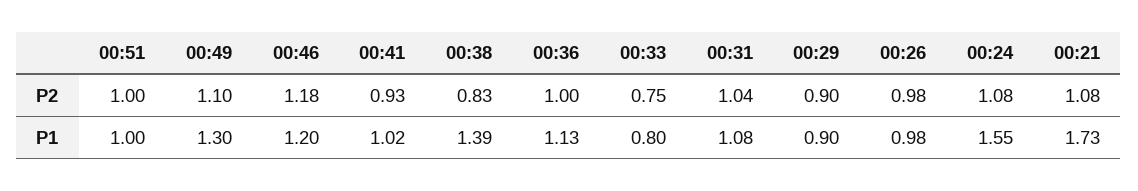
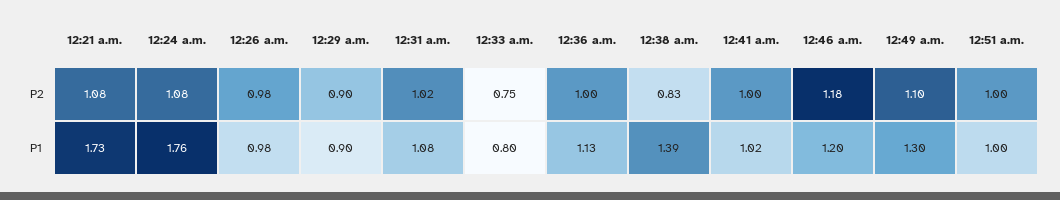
00:41, P2: 0.93 -> 1
00:31, P2: 1.04 -> 1.02
00:24, P1: 1.55 -> 1.76

